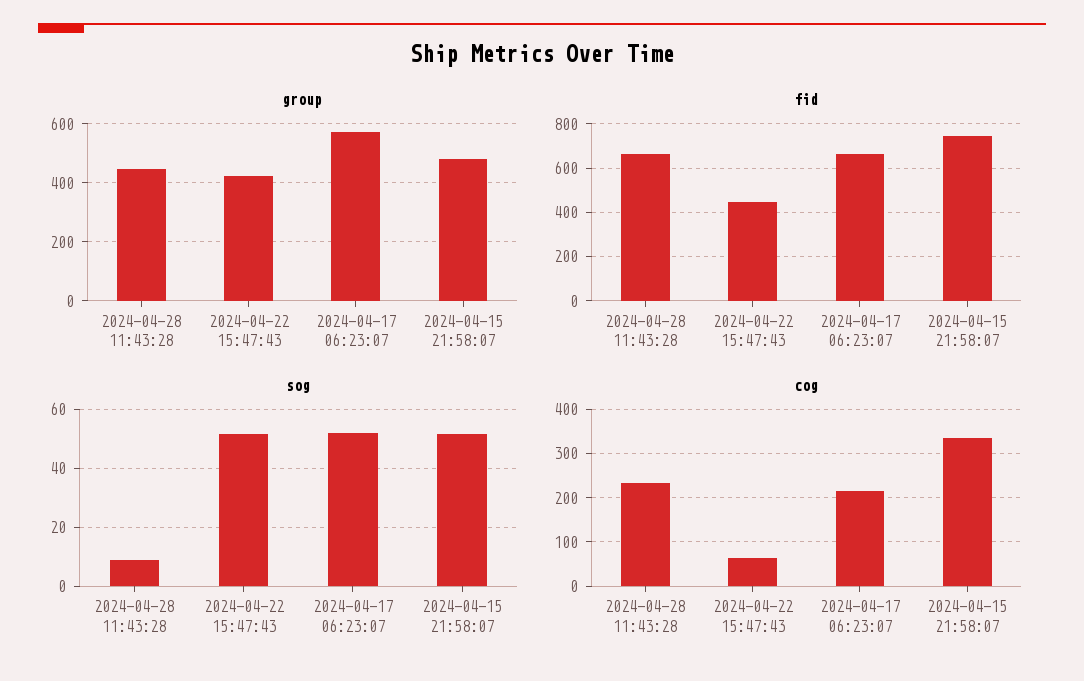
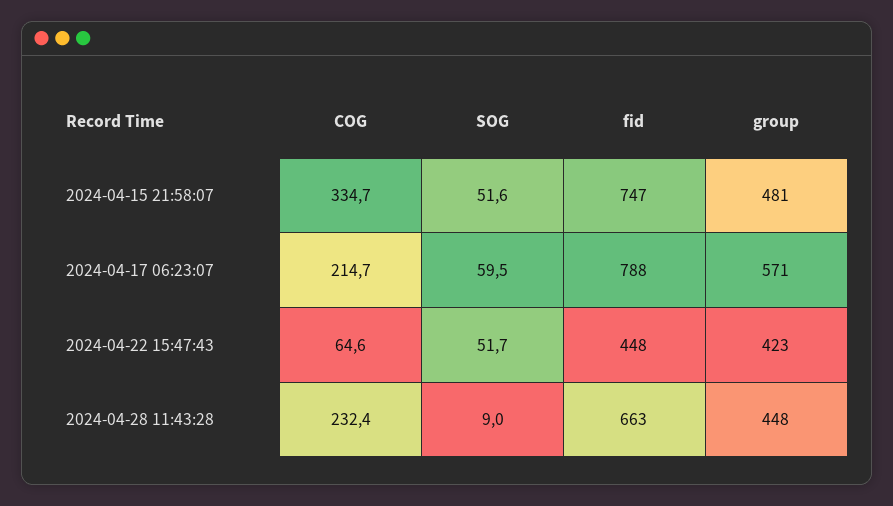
fid, 2024-04-17 06:23:07: 650 -> 788
sog, 2024-04-17 06:23:07: 52.5 -> 59.5

